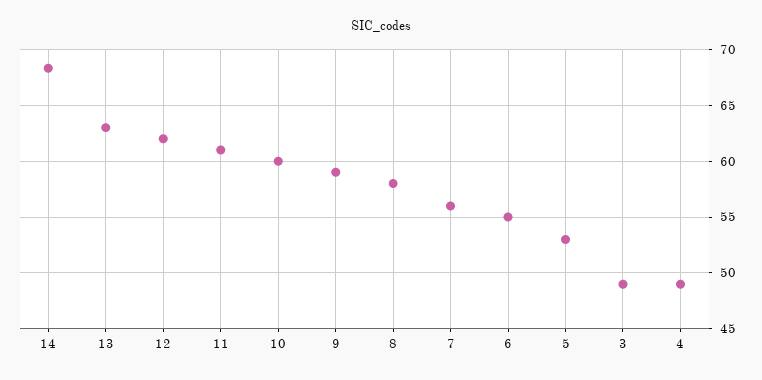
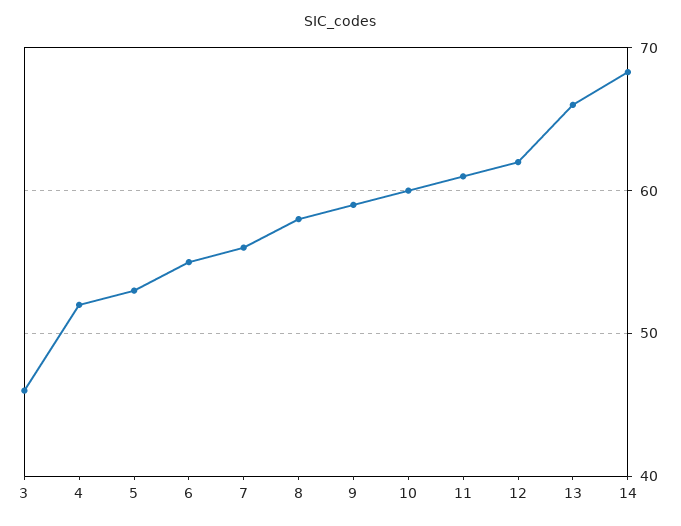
13: 63 -> 66
3: 49 -> 46
4: 49 -> 52

